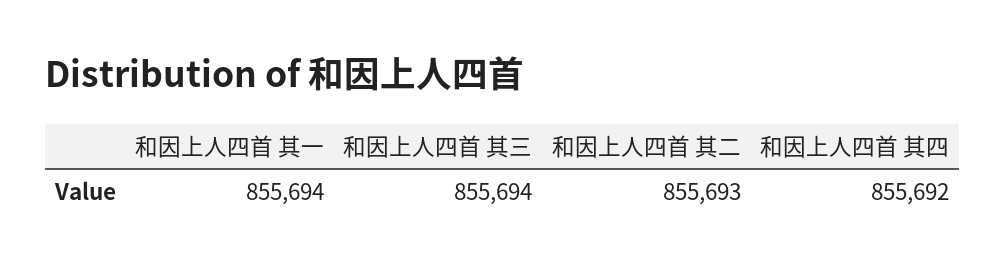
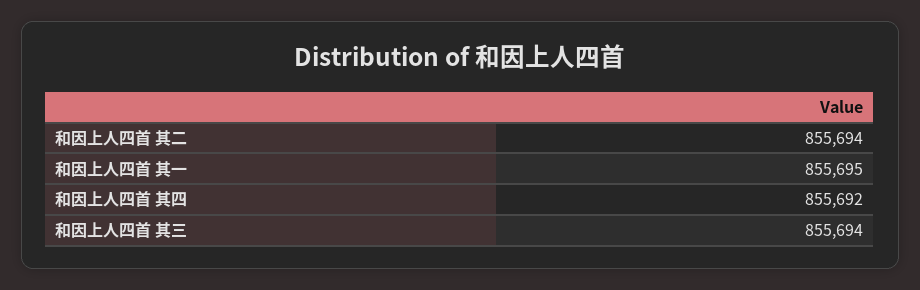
和因上人四首 其一: 855694 -> 855695
和因上人四首 其二: 855693 -> 855694

